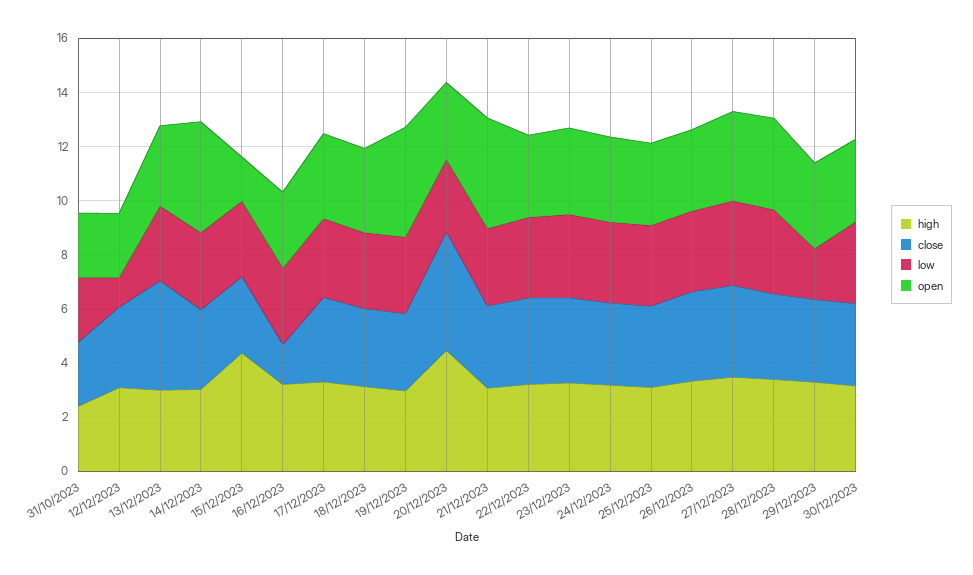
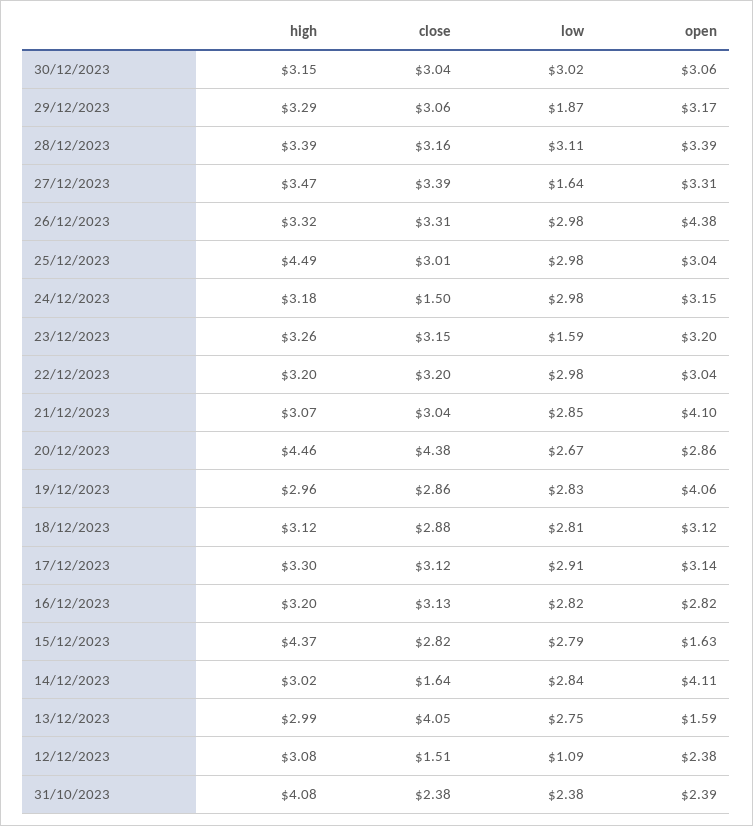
high, 31/10/2023: 2.5 -> 4.08
close, 12/12/2023: 3 -> 1.51
open, 13/12/2023: 3 -> 1.59
close, 14/12/2023: 3 -> 1.64
close, 16/12/2023: 1.5 -> 3.13
low, 23/12/2023: 3 -> 1.59
close, 24/12/2023: 3 -> 1.5
high, 25/12/2023: 3 -> 4.49
open, 26/12/2023: 3 -> 4.38
low, 27/12/2023: 3 -> 1.64

